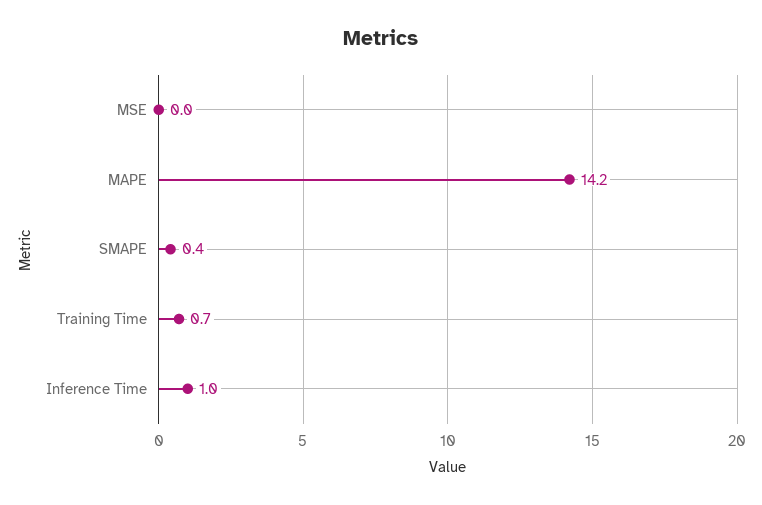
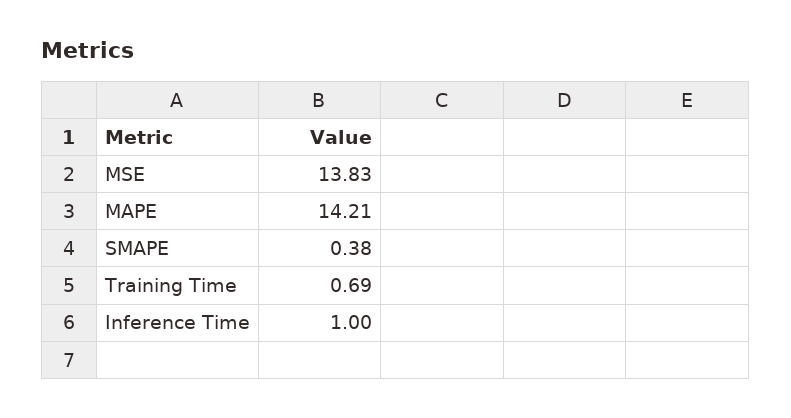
MSE: 0 -> 13.83

